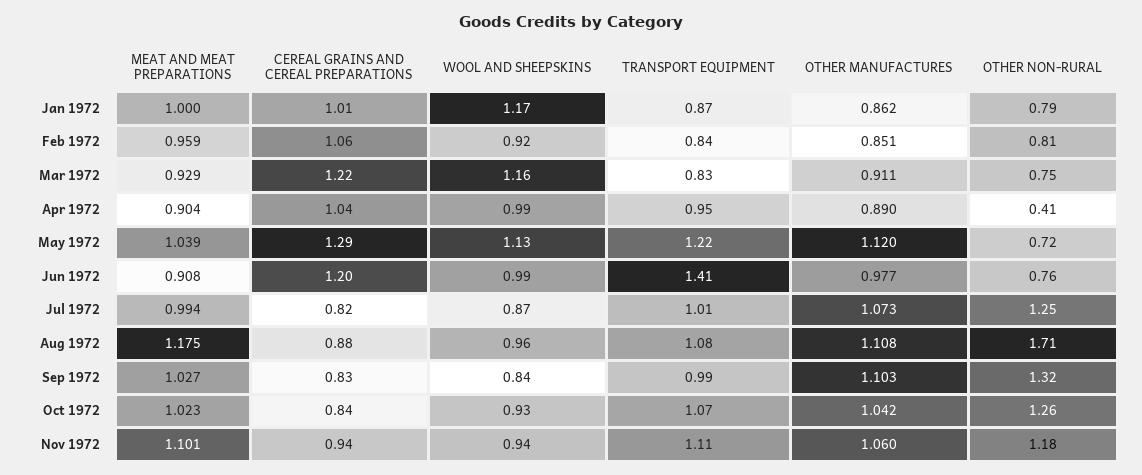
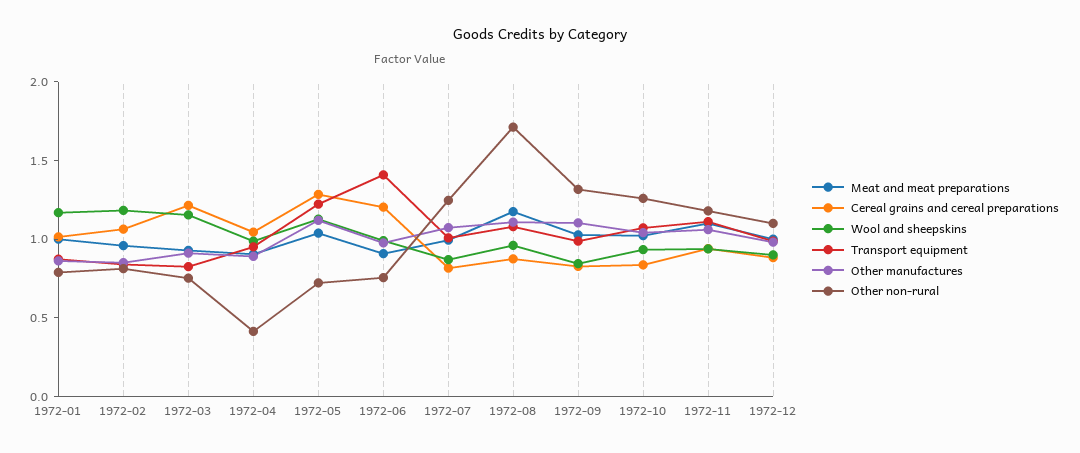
WOOL AND SHEEPSKINS, Feb 1972: 0.92 -> 1.2
MEAT AND MEAT PREPARATIONS, 1972-12: none -> 1
CEREAL GRAINS AND CEREAL PREPARATIONS, 1972-12: none -> 0.9
WOOL AND SHEEPSKINS, 1972-12: none -> 0.9
TRANSPORT EQUIPMENT, 1972-12: none -> 1
OTHER MANUFACTURES, 1972-12: none -> 1
OTHER NON-RURAL, 1972-12: none -> 1.1

